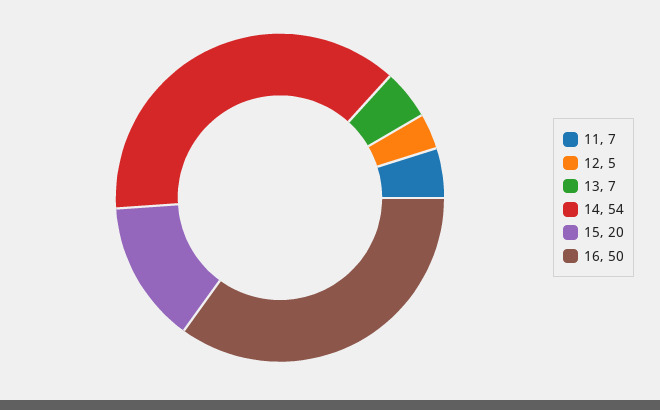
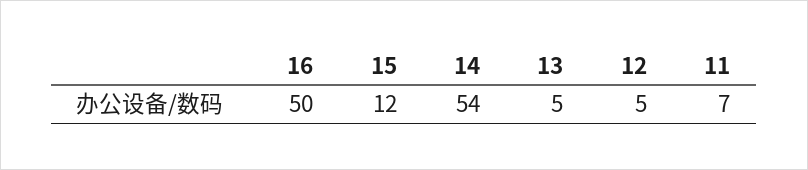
13: 7 -> 5
15: 20 -> 12

